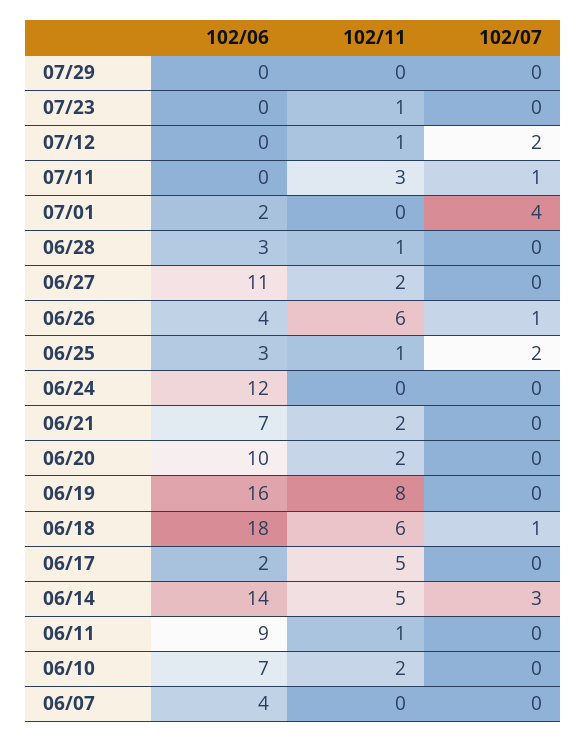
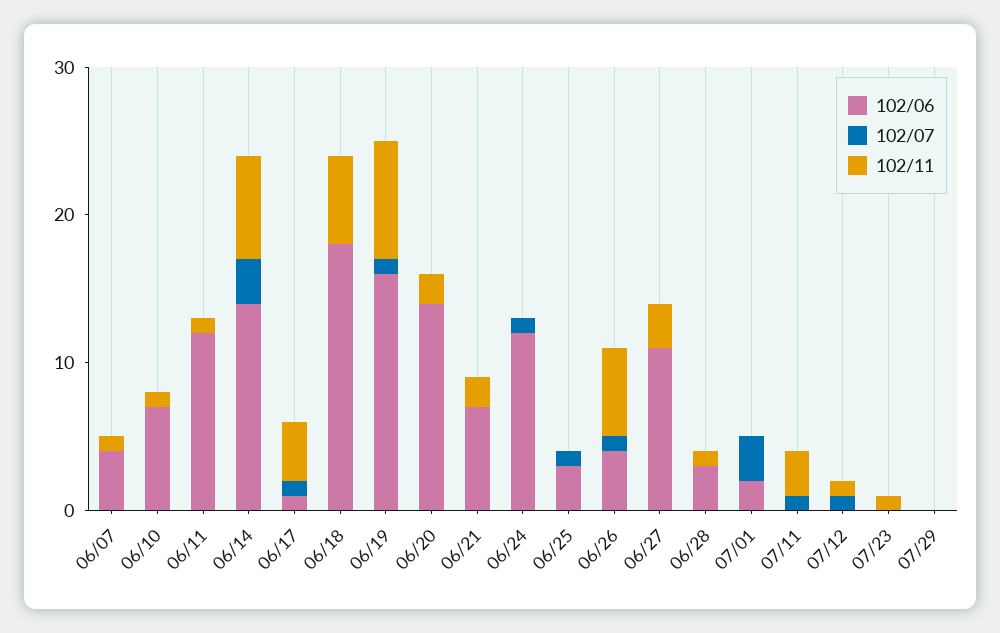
102/07, 07/12: 2 -> 1
102/07, 07/01: 4 -> 3
102/11, 06/27: 2 -> 3
102/11, 06/25: 1 -> 0
102/07, 06/25: 2 -> 1
102/07, 06/24: 0 -> 1
102/06, 06/20: 10 -> 14
102/07, 06/19: 0 -> 1
102/07, 06/18: 1 -> 0
102/06, 06/17: 2 -> 1
102/11, 06/17: 5 -> 4
102/07, 06/17: 0 -> 1
102/11, 06/14: 5 -> 7
102/06, 06/11: 9 -> 12
102/11, 06/10: 2 -> 1
102/11, 06/07: 0 -> 1

